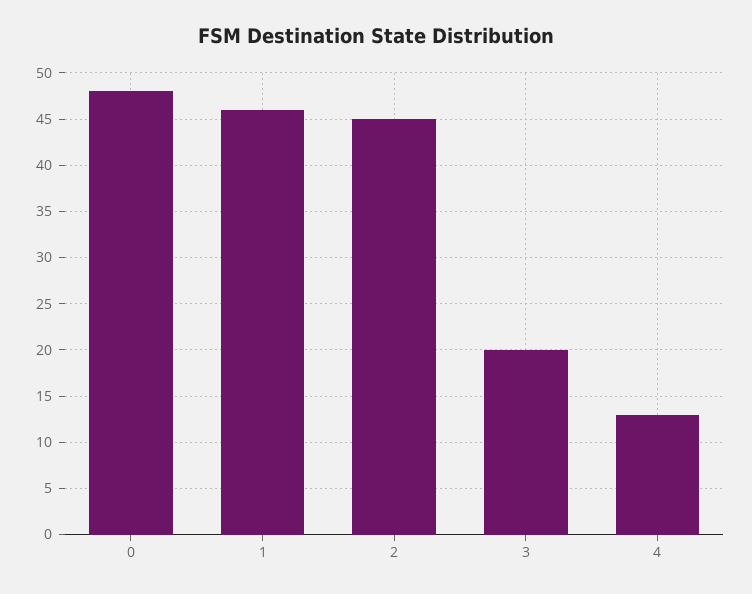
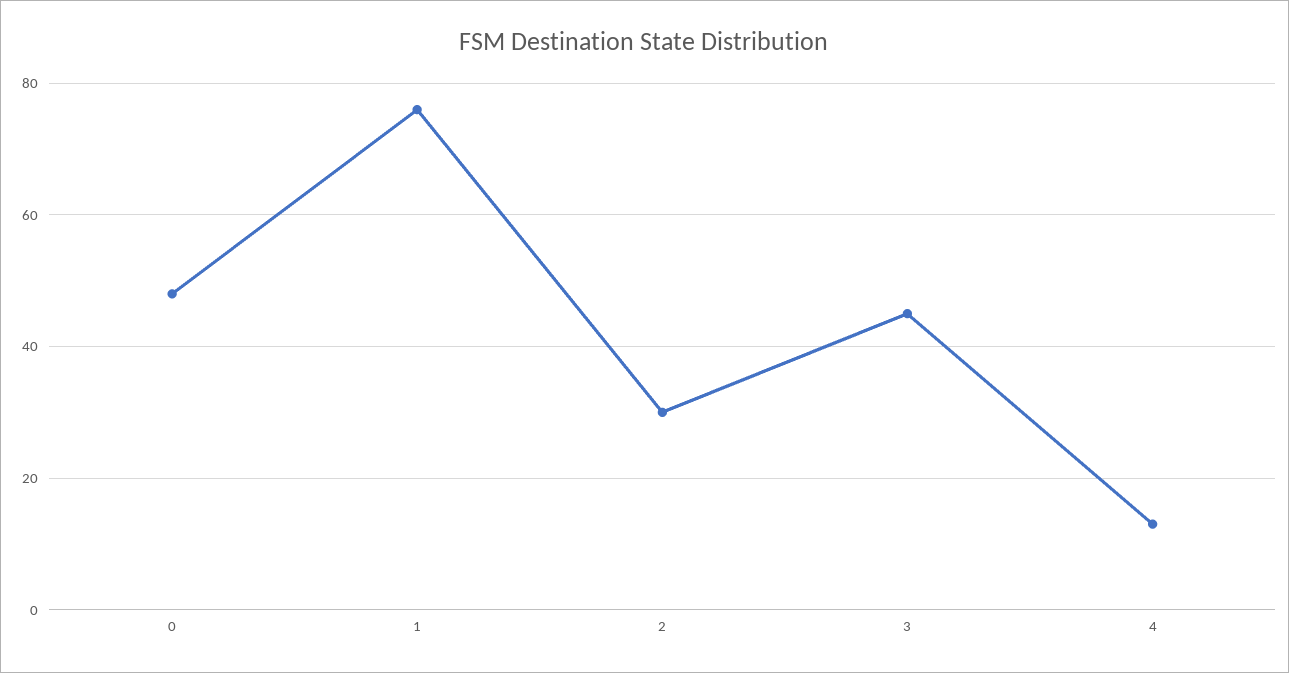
1: 46 -> 75
2: 45 -> 30
3: 20 -> 45

